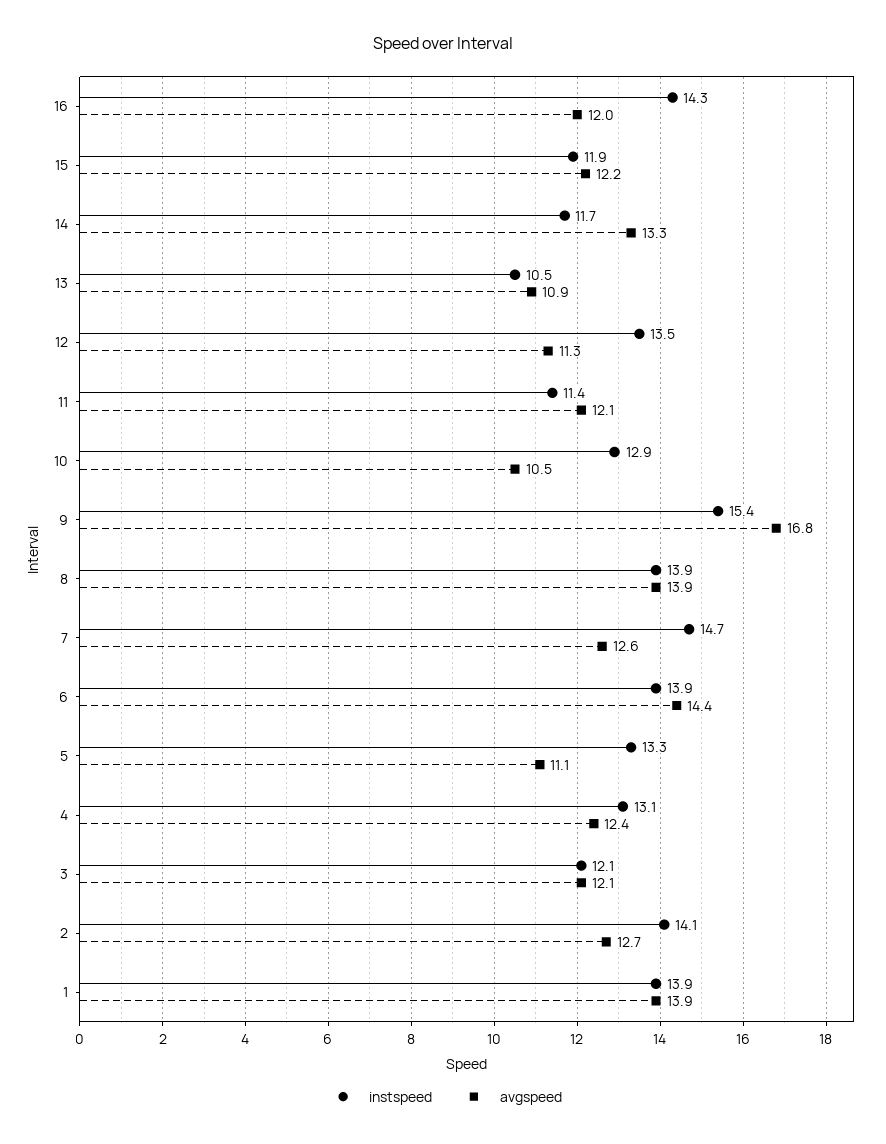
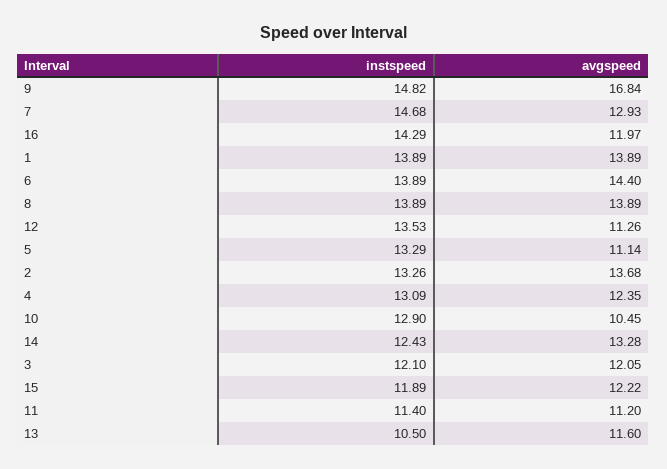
instspeed, 14: 11.7 -> 12.43
avgspeed, 13: 10.9 -> 11.6
avgspeed, 11: 12.1 -> 11.2
instspeed, 9: 15.4 -> 14.82
avgspeed, 7: 12.6 -> 12.93
instspeed, 2: 14.1 -> 13.26
avgspeed, 2: 12.7 -> 13.68

